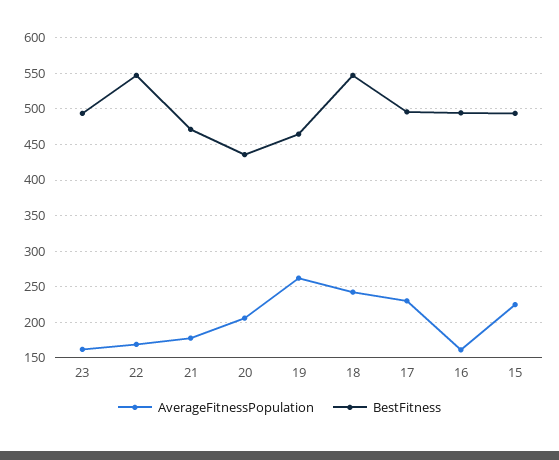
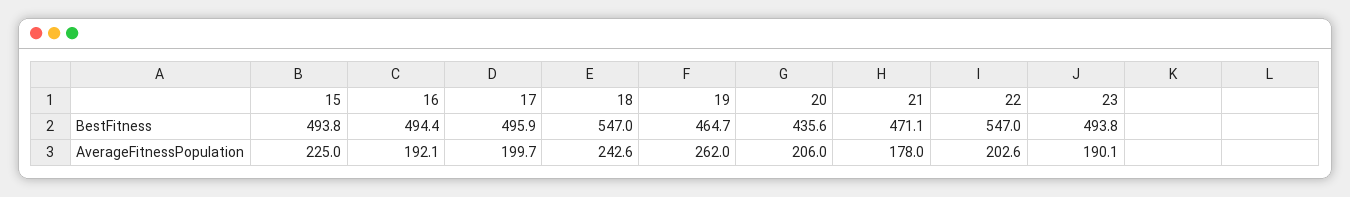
AverageFitnessPopulation, 23: 160 -> 190.1
AverageFitnessPopulation, 22: 170 -> 202.6
AverageFitnessPopulation, 17: 230 -> 199.7
AverageFitnessPopulation, 16: 160 -> 192.1

